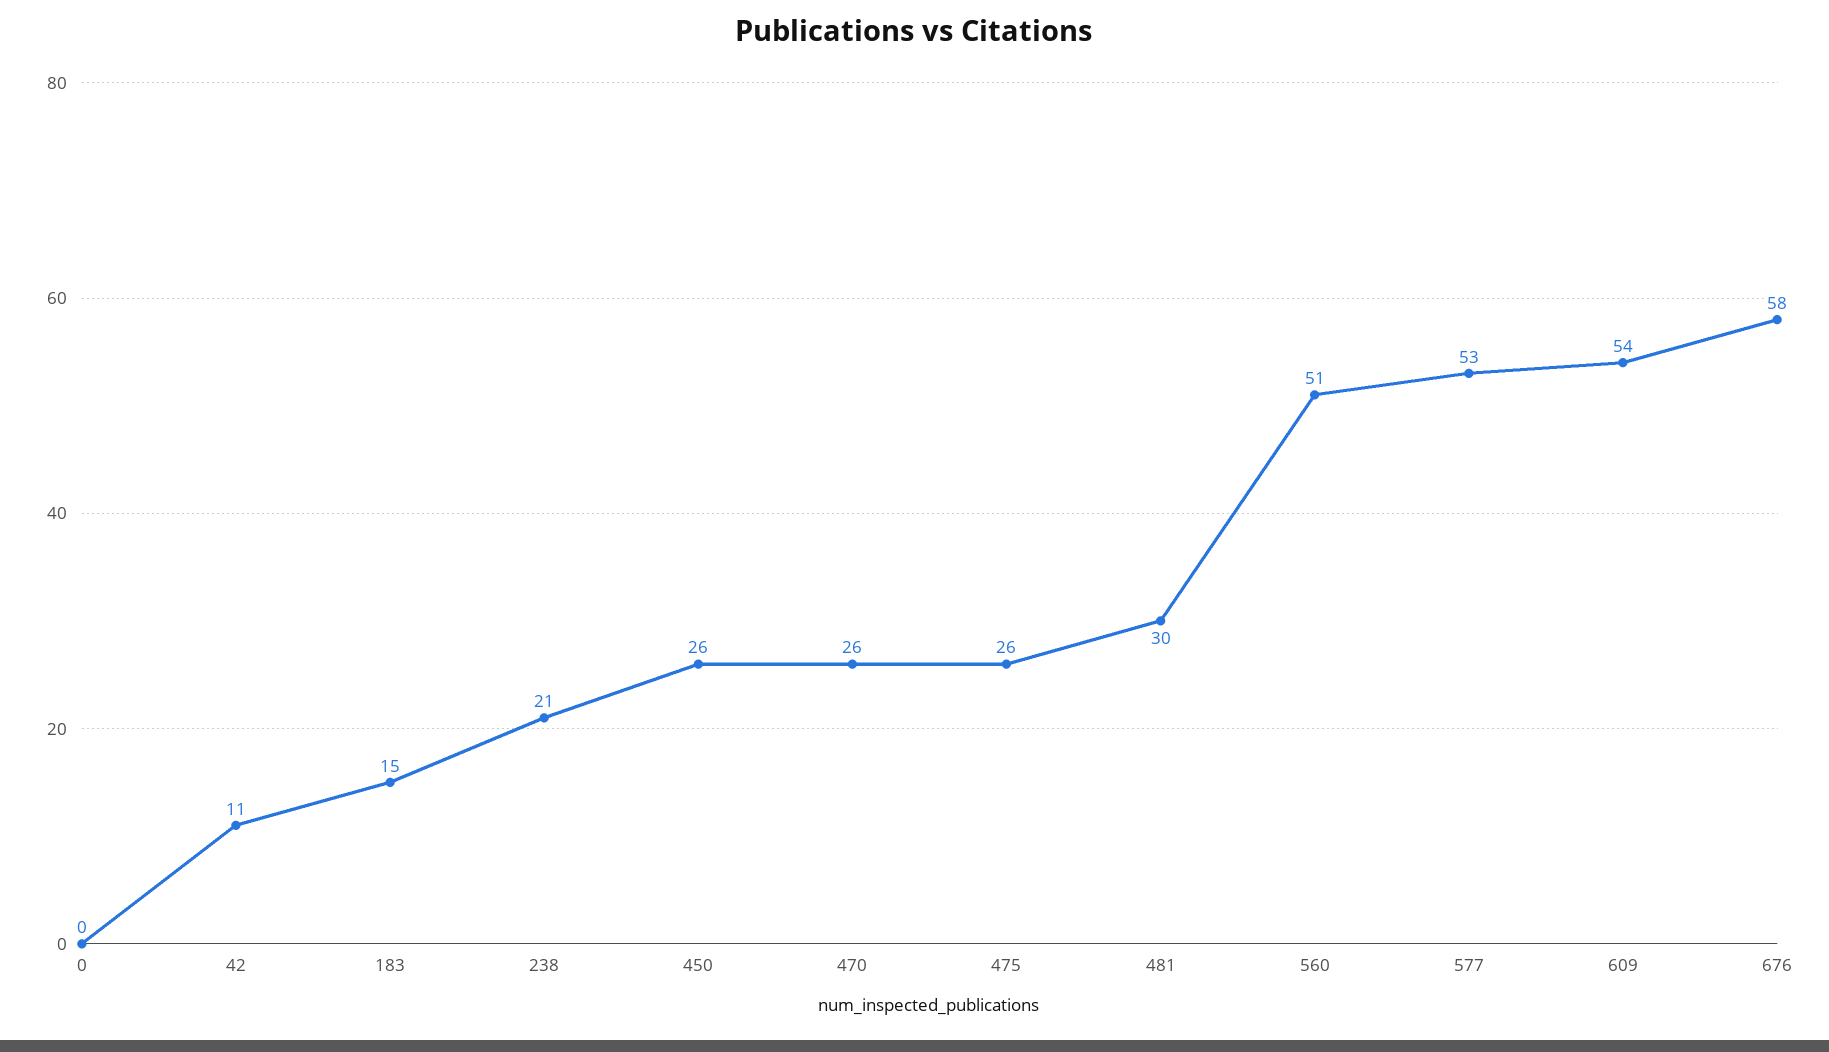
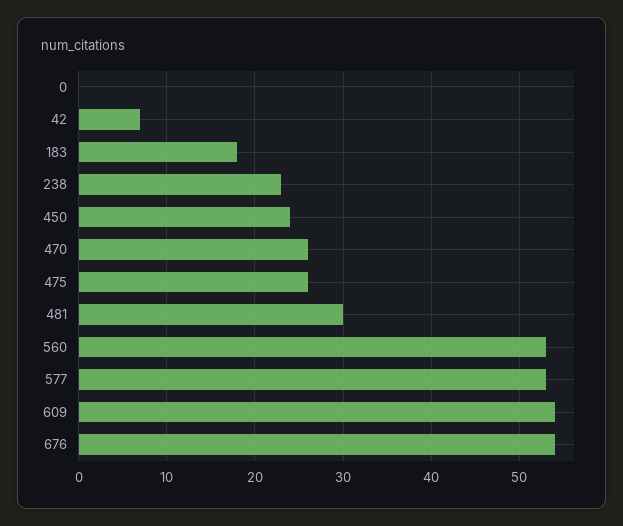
42: 11 -> 7
183: 15 -> 18
238: 21 -> 23
450: 26 -> 24
560: 51 -> 53
676: 58 -> 54

